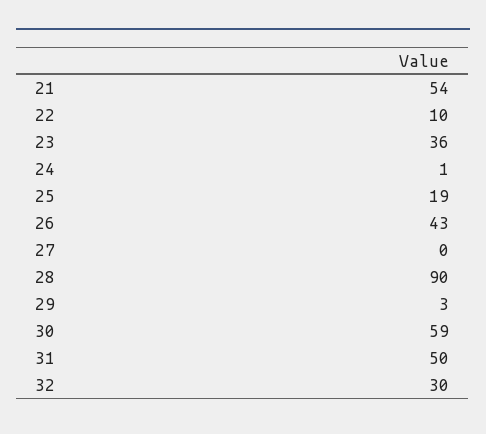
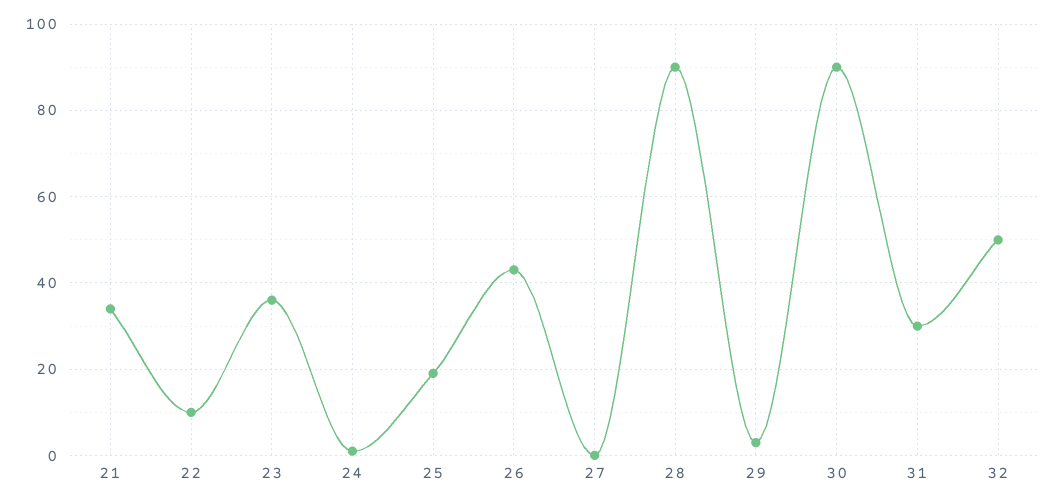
21: 54 -> 35
30: 59 -> 90
31: 50 -> 30
32: 30 -> 50

